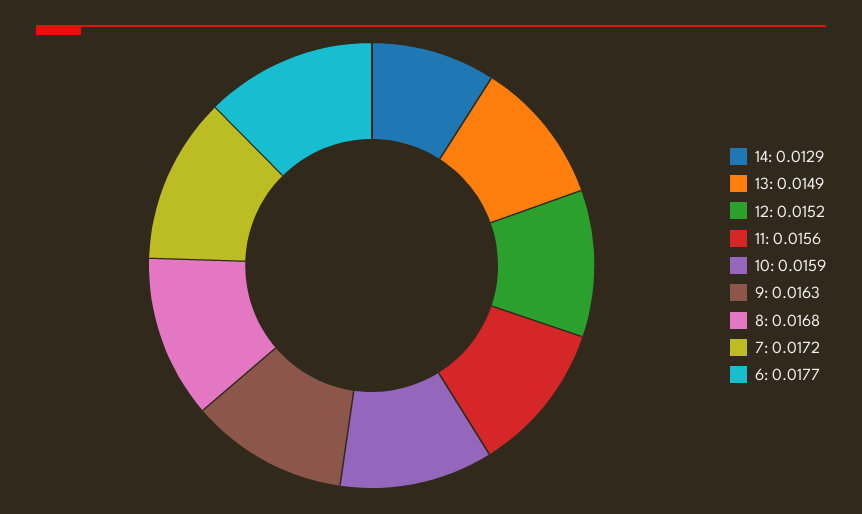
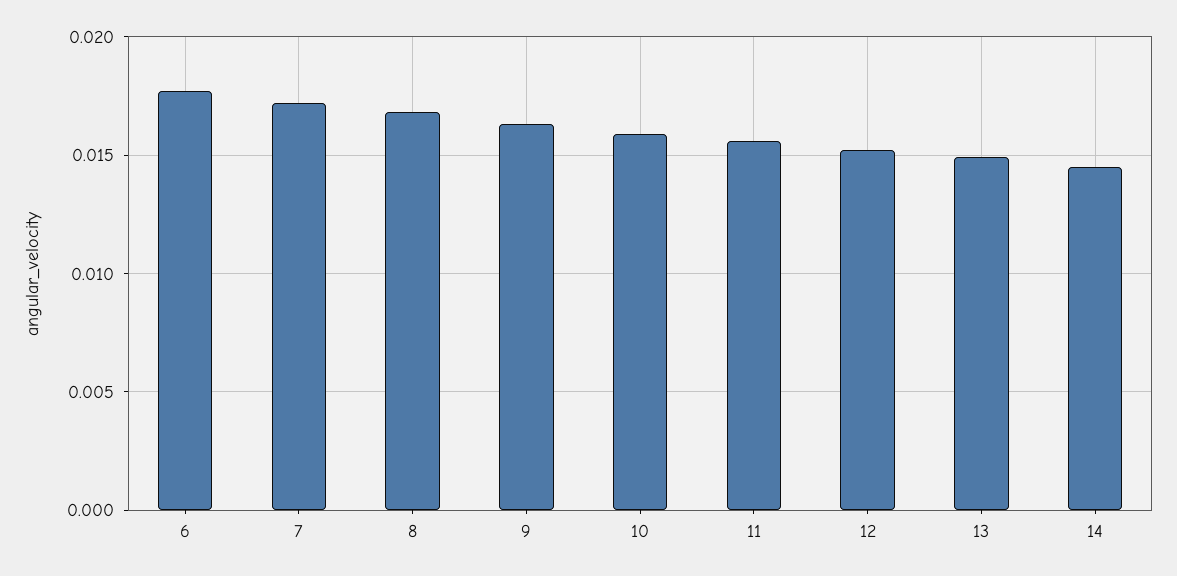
14: 0.0129 -> 0.0145

